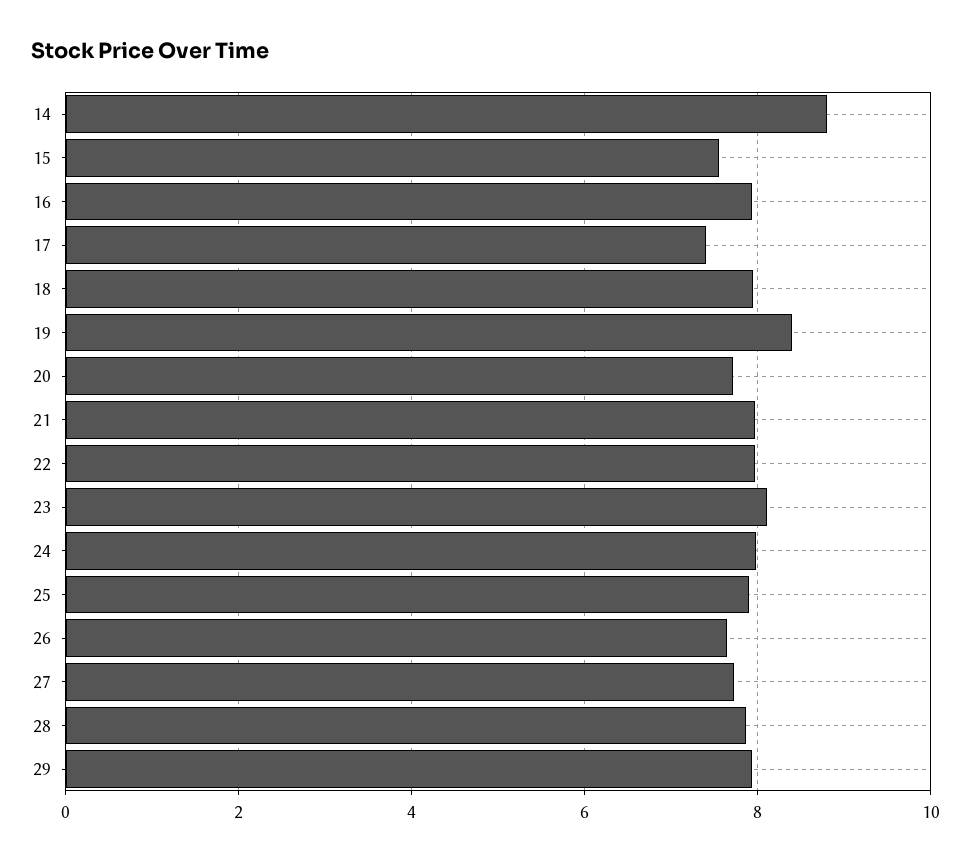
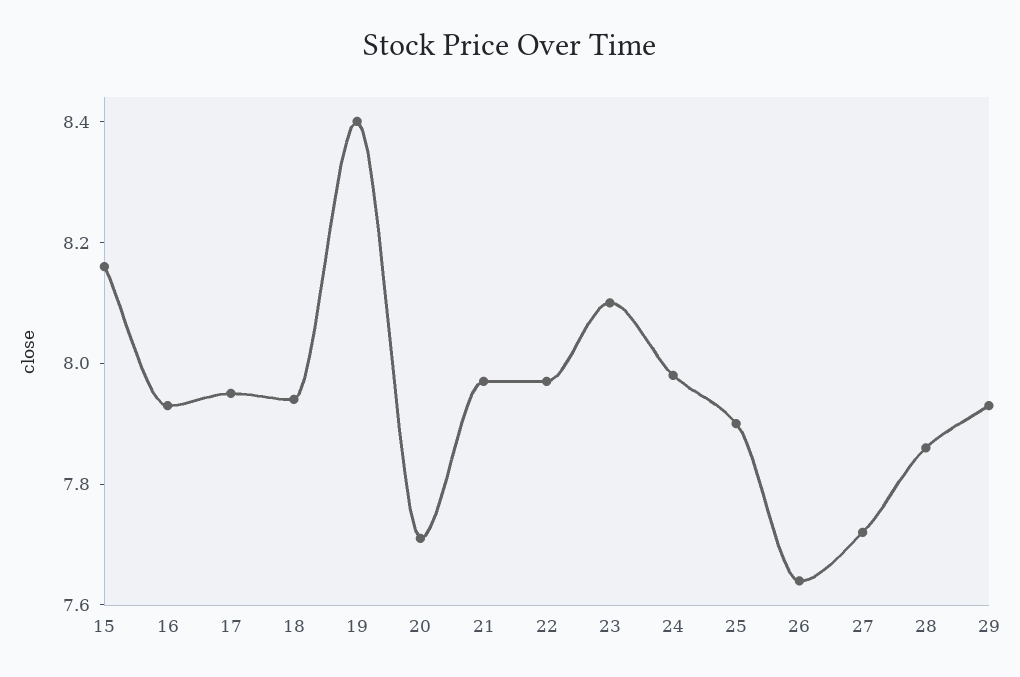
14: 8.8 -> none
15: 7.6 -> 8.15
17: 7.4 -> 7.95

